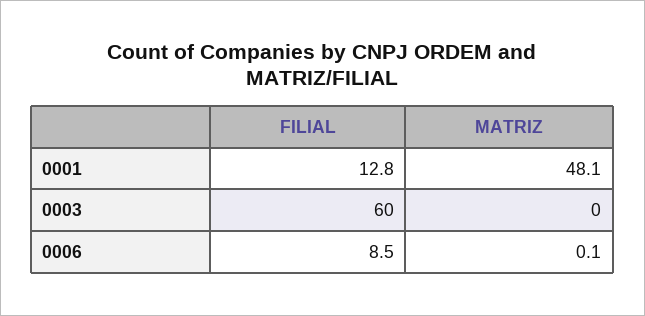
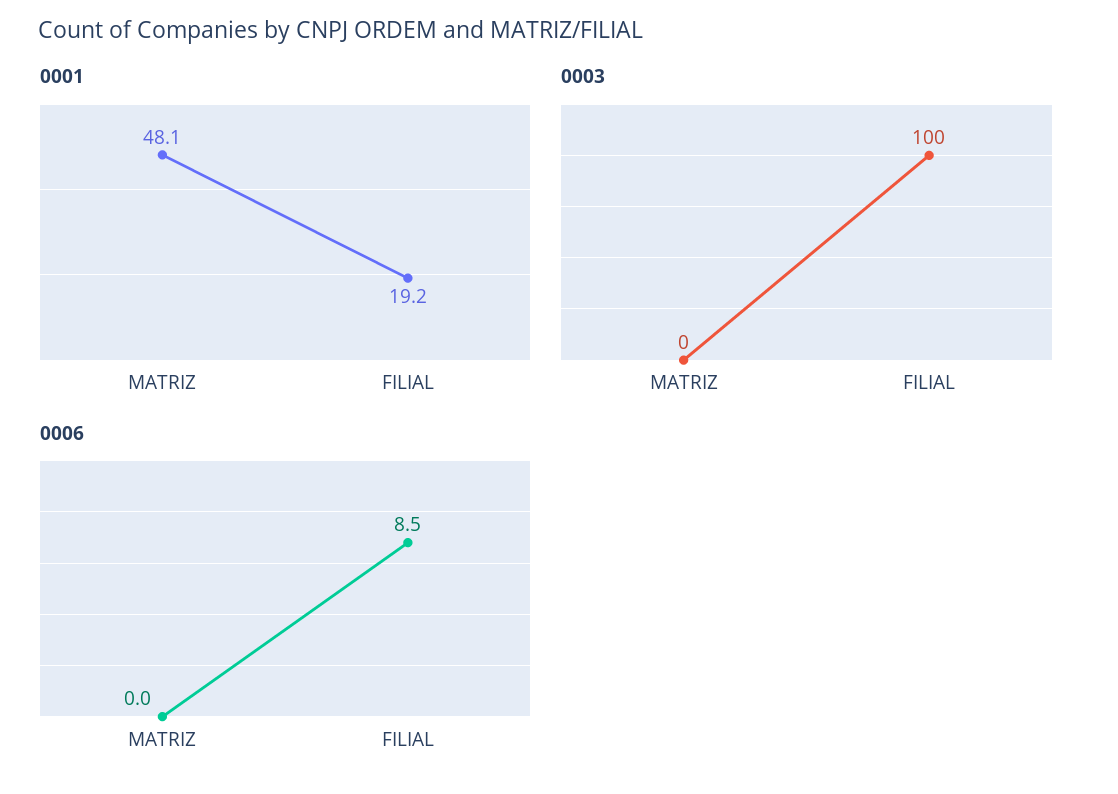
0001, FILIAL: 12.8 -> 19.2
0003, FILIAL: 60 -> 100
0006, MATRIZ: 0.1 -> 0

